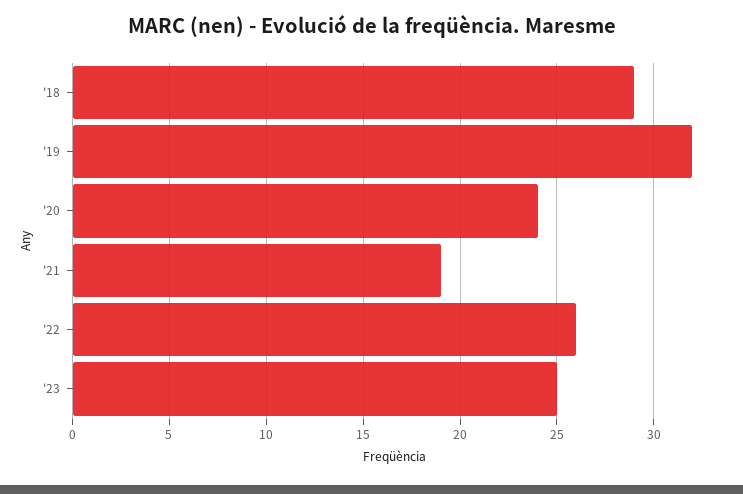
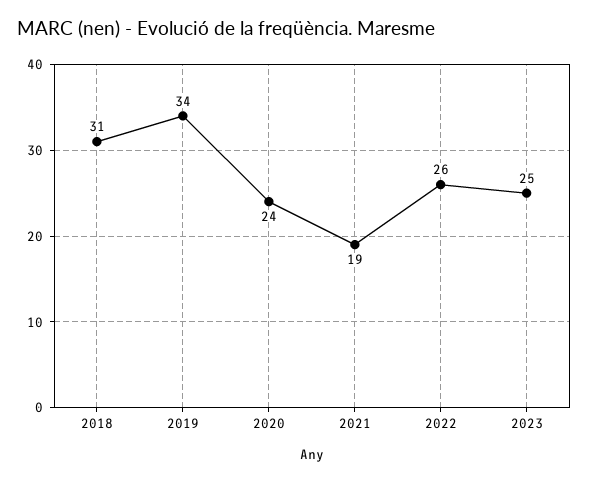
'18: 29 -> 31
'19: 32 -> 34

